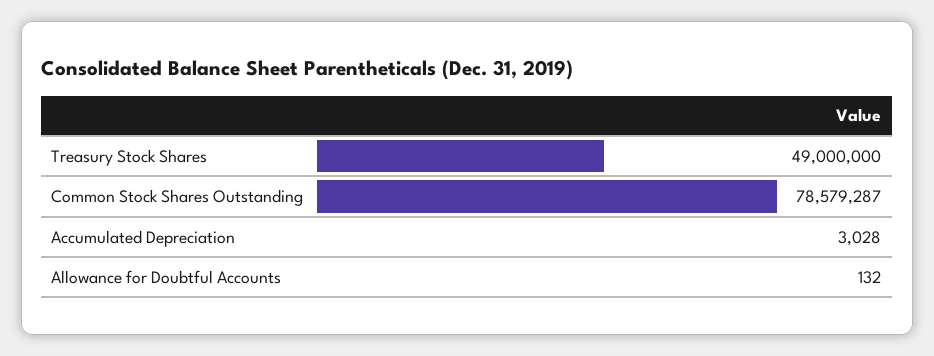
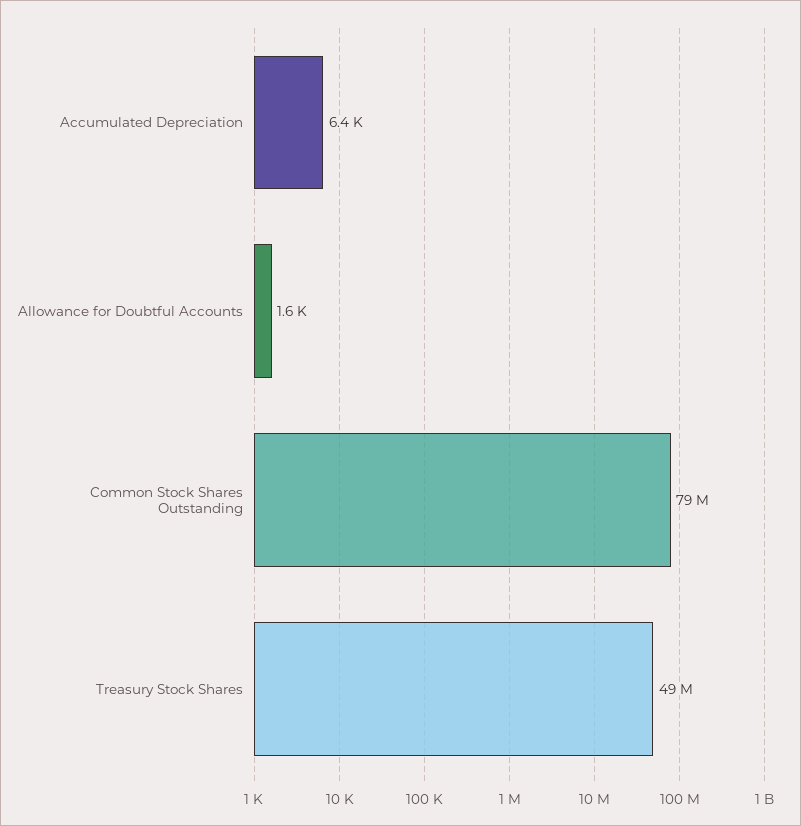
Accumulated Depreciation: 3028 -> 6400
Allowance for Doubtful Accounts: 132 -> 1600

